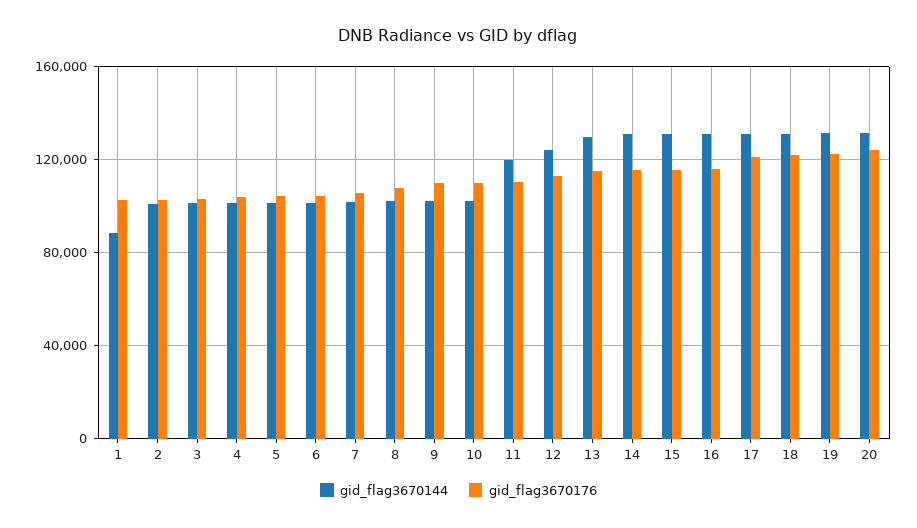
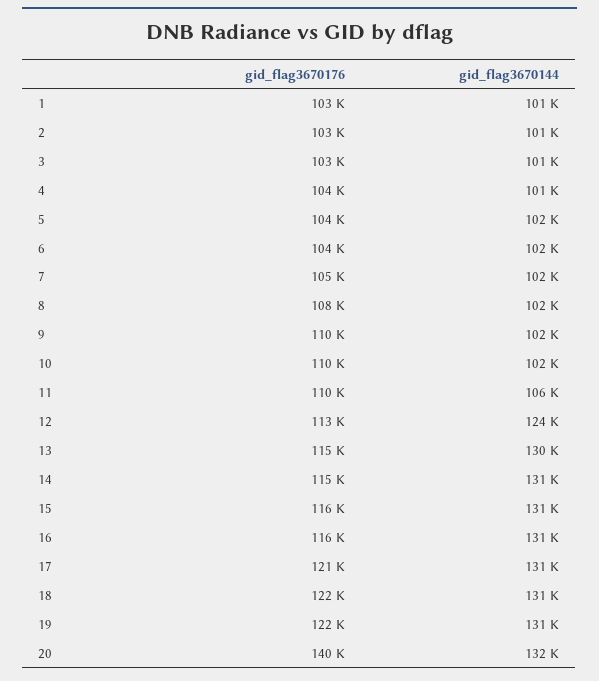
gid_flag3670144, 1: 90000 -> 101000
gid_flag3670144, 11: 120000 -> 106000
gid_flag3670176, 20: 125000 -> 140000

